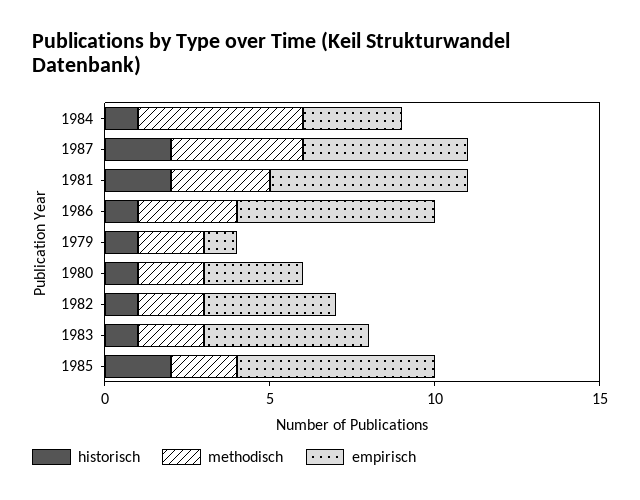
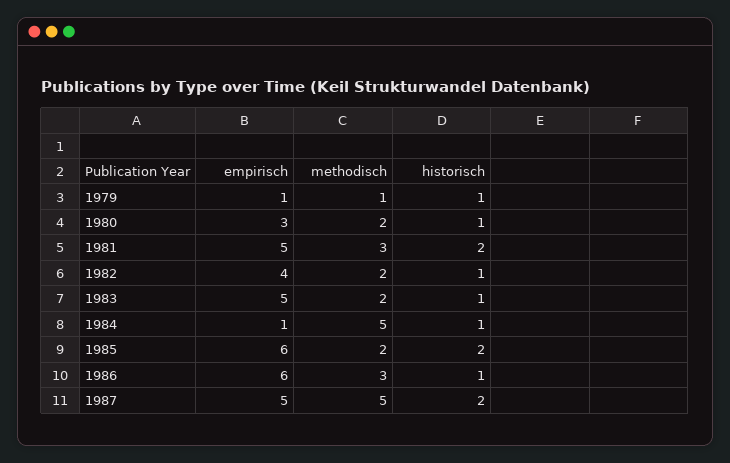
empirisch, 1984: 3 -> 1
methodisch, 1987: 4 -> 5
empirisch, 1981: 6 -> 5
methodisch, 1979: 2 -> 1

